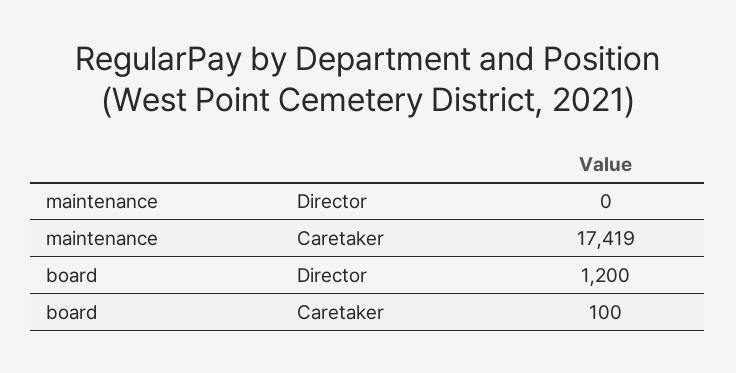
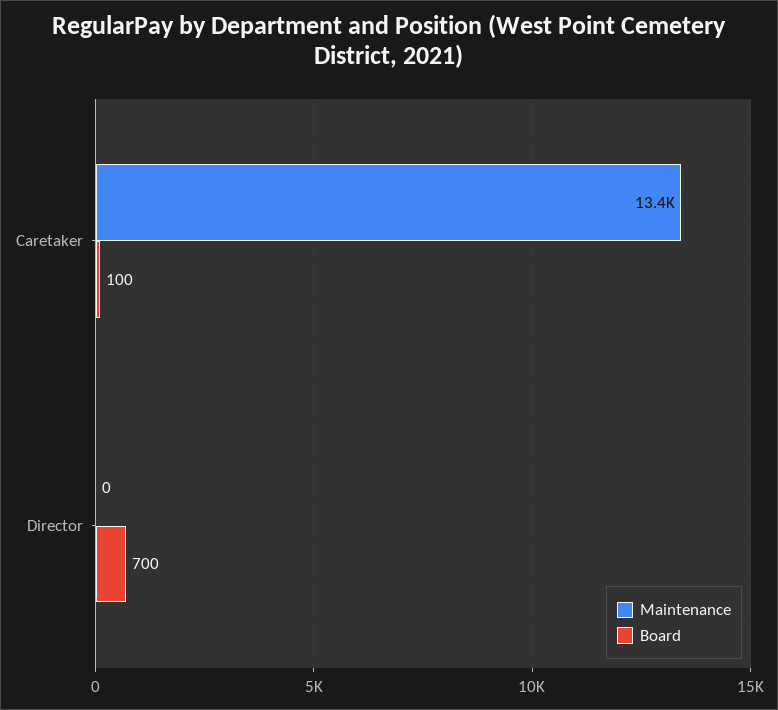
maintenance, Caretaker: 17419 -> 13400
board, Director: 1200 -> 700

